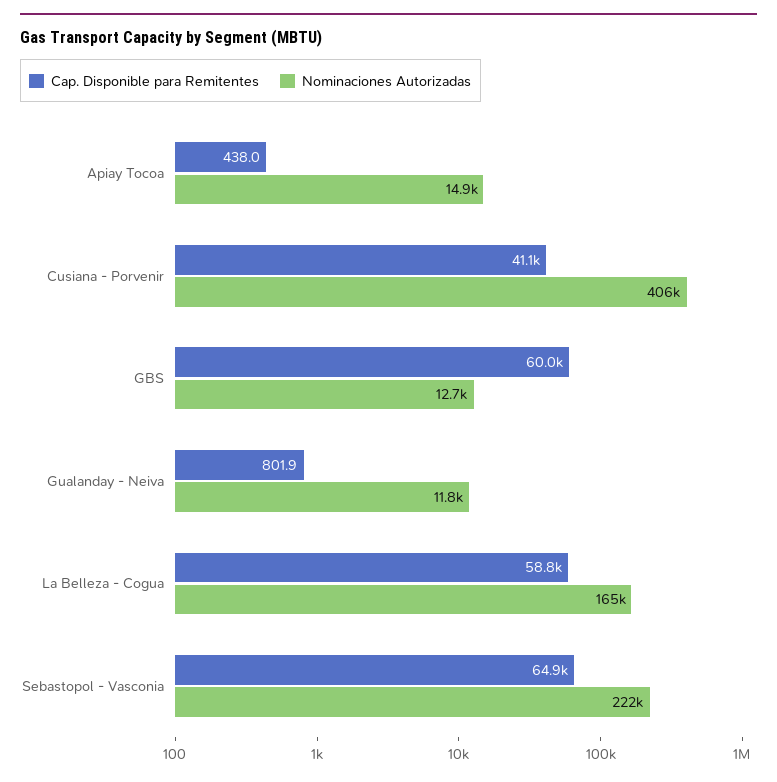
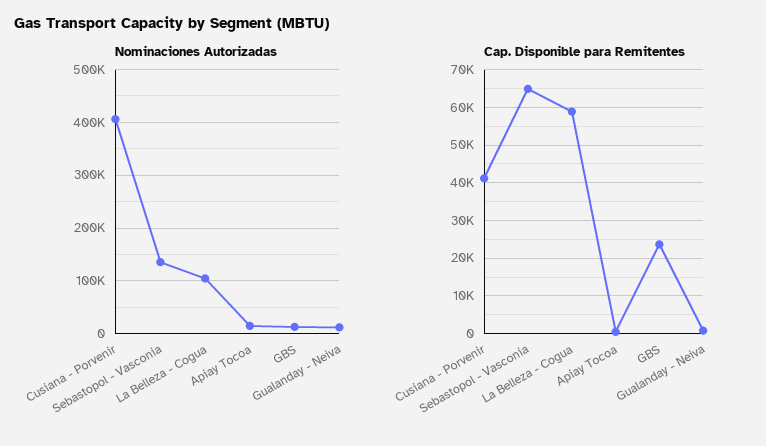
Cap. Disponible para Remitentes, GBS: 60000 -> 24000
Nominaciones Autorizadas, La Belleza - Cogua: 165000 -> 100000
Nominaciones Autorizadas, Sebastopol - Vasconia: 222000 -> 140000

